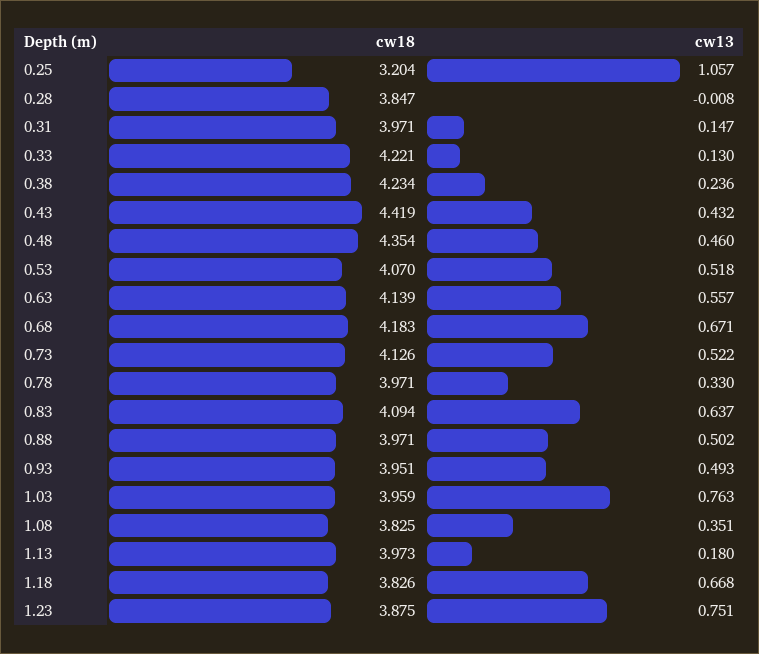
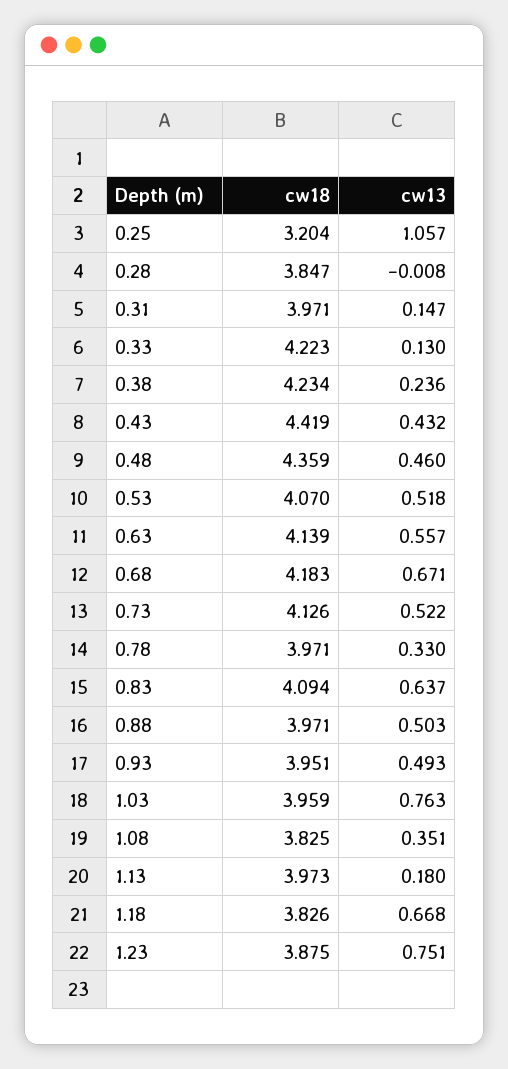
cw18, 0.33: 4.221 -> 4.223
cw18, 0.48: 4.354 -> 4.359
cw13, 0.88: 0.502 -> 0.503

